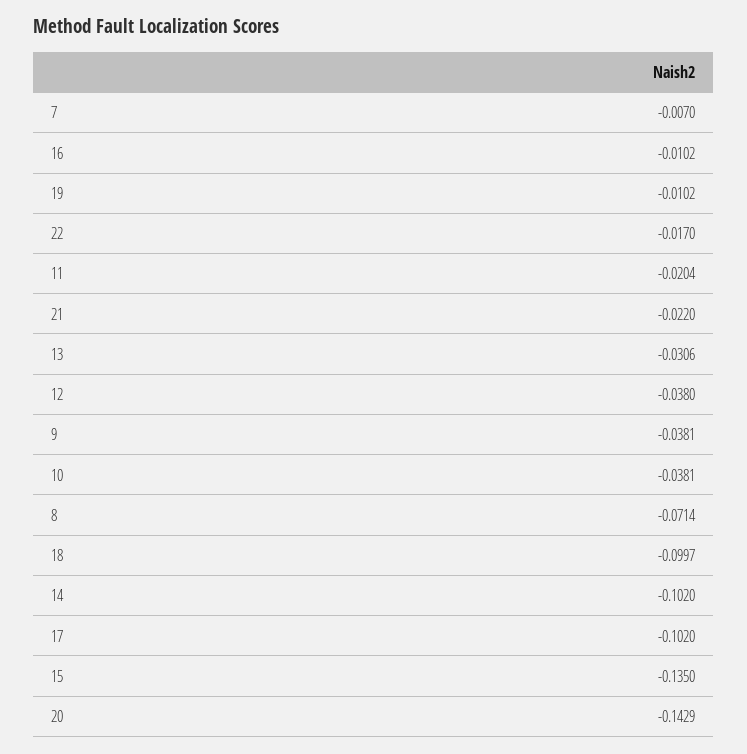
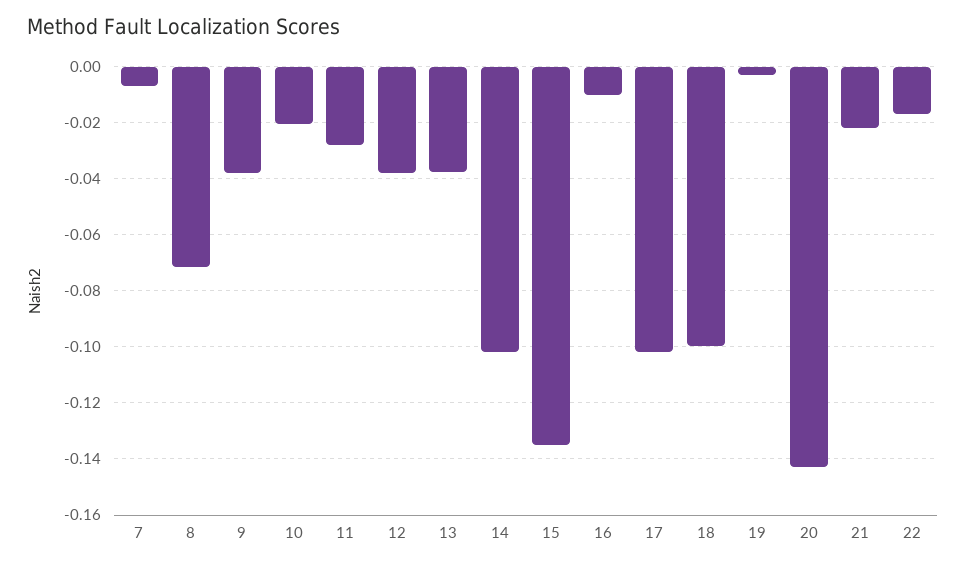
19: -0.0102 -> -0.0025
11: -0.0204 -> -0.0275
13: -0.0306 -> -0.0375
10: -0.0381 -> -0.02

